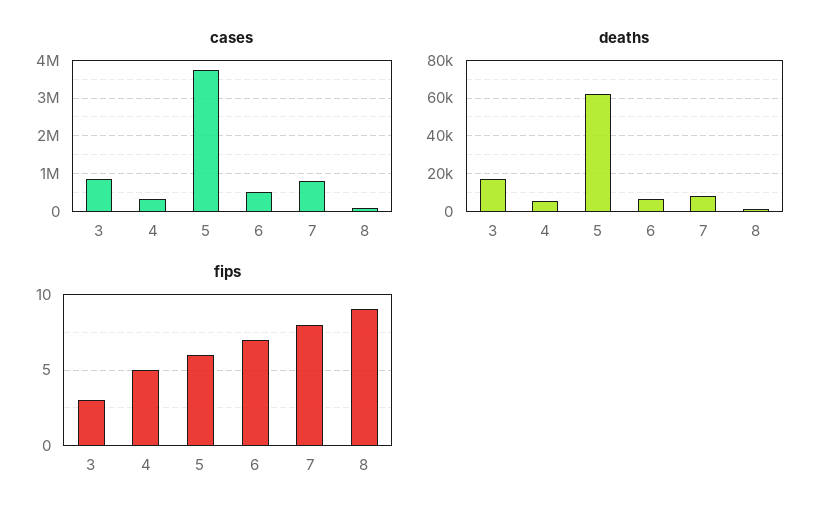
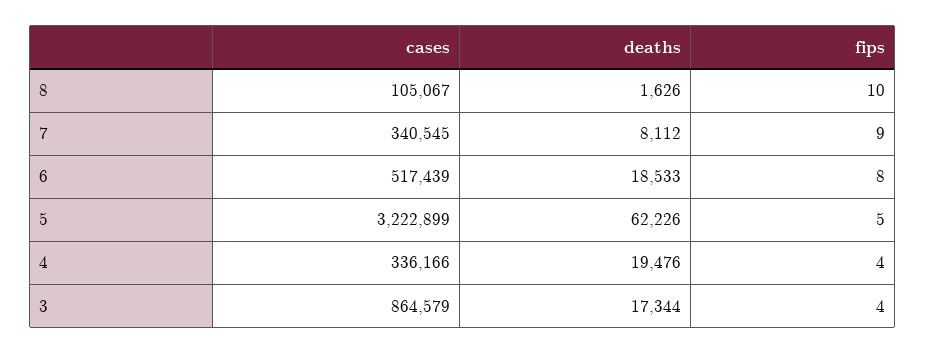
cases, 5: 3800000 -> 3222899
cases, 7: 800000 -> 340545
deaths, 4: 5000 -> 19476
deaths, 6: 5000 -> 18533
fips, 3: 3 -> 4
fips, 4: 5 -> 4
fips, 5: 6 -> 5
fips, 6: 7 -> 8
fips, 7: 8 -> 9
fips, 8: 9 -> 10

